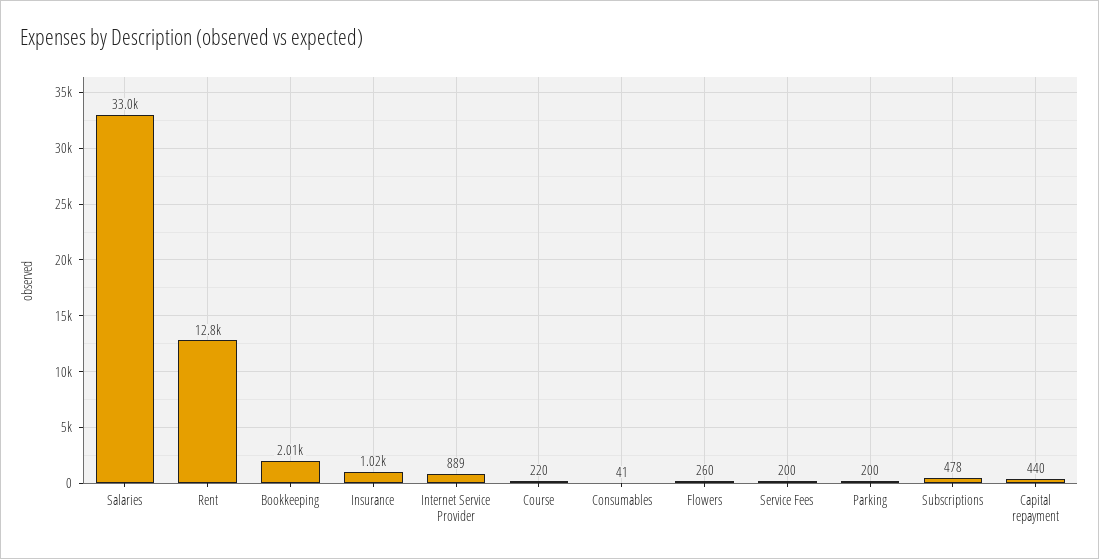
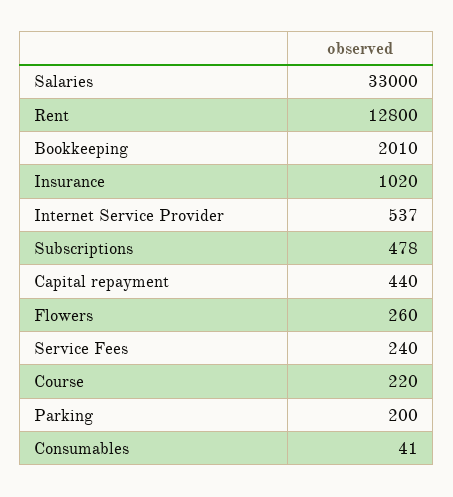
Internet Service Provider: 889 -> 537
Service Fees: 200 -> 240

